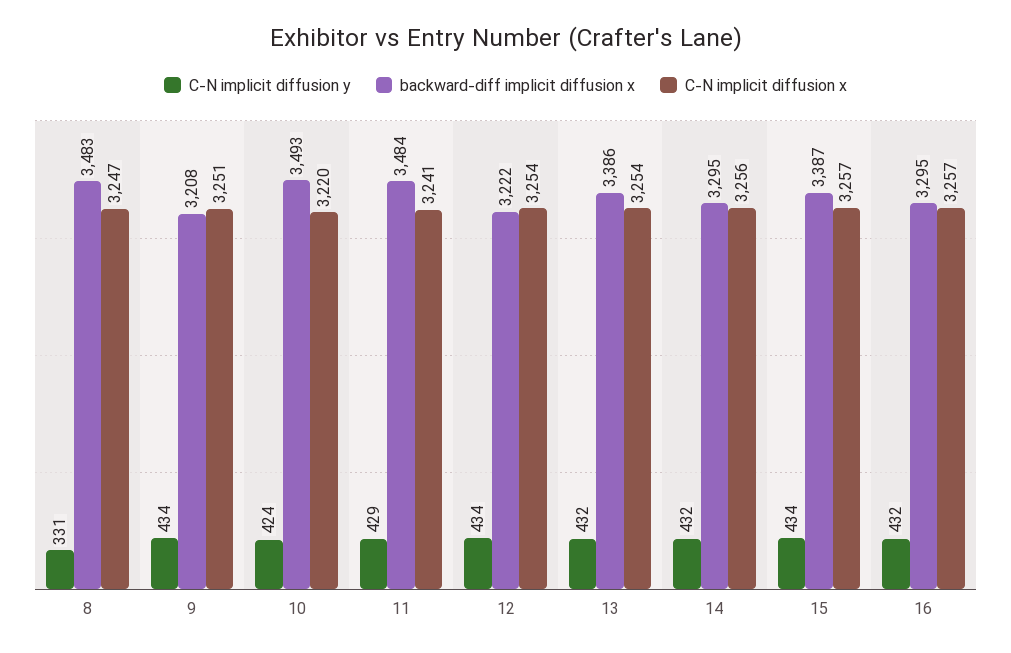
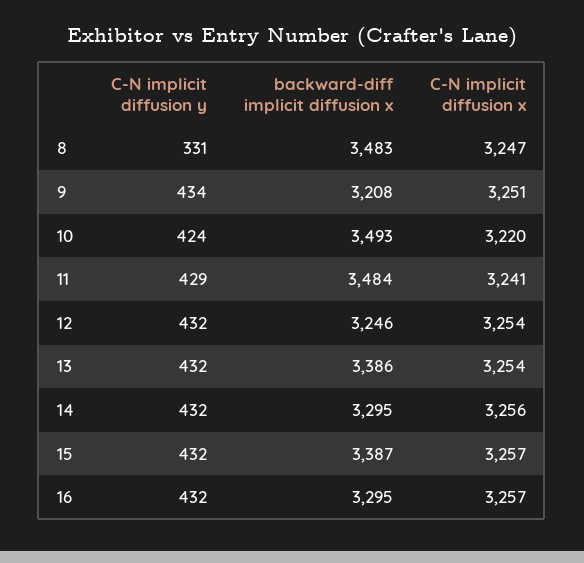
C-N implicit diffusion y, 12: 434 -> 432
backward-diff implicit diffusion x, 12: 3222 -> 3246
C-N implicit diffusion y, 15: 434 -> 432

